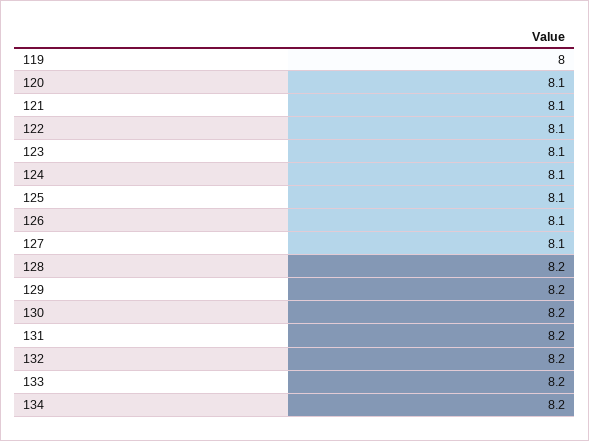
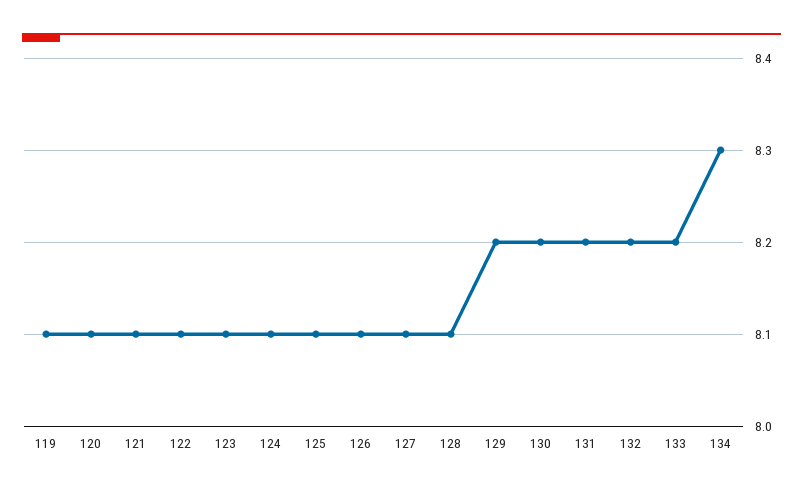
119: 8 -> 8.1
128: 8.2 -> 8.1
134: 8.2 -> 8.3

